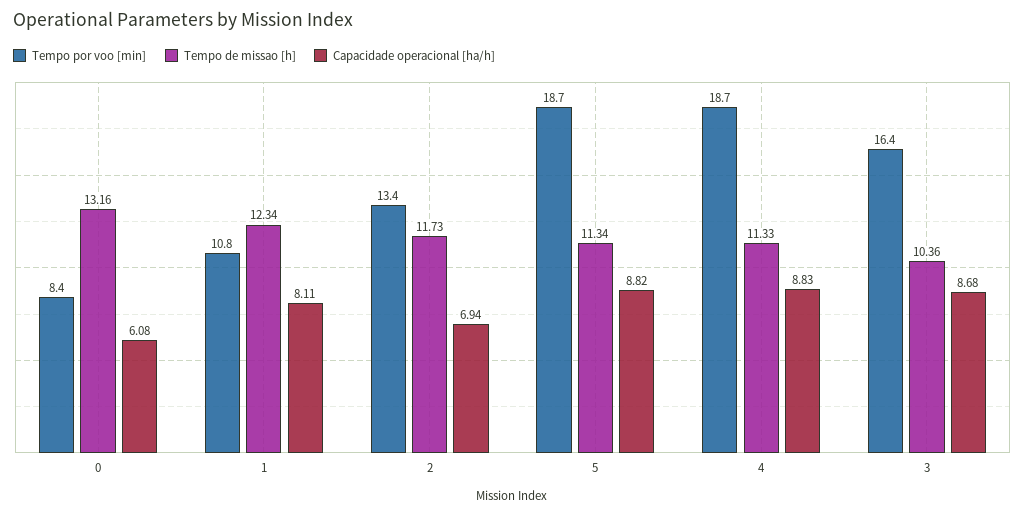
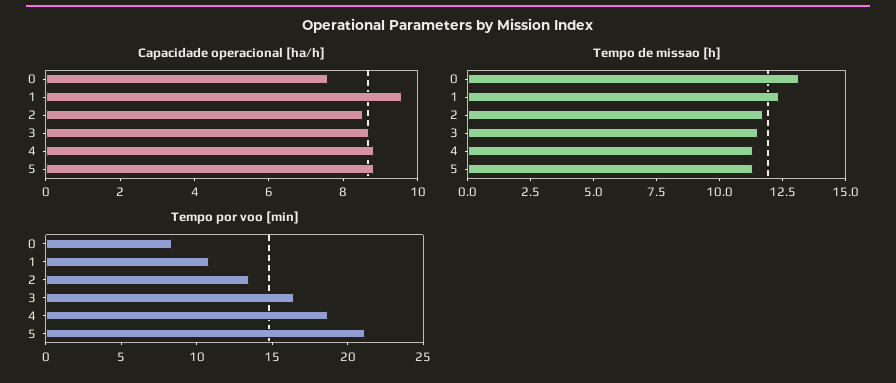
Capacidade operacional [ha/h], 0: 6.08 -> 7.5
Capacidade operacional [ha/h], 1: 8.11 -> 9.5
Capacidade operacional [ha/h], 2: 6.94 -> 8.5
Tempo por voo [min], 5: 18.7 -> 21
Tempo de missao [h], 3: 10.36 -> 11.5

